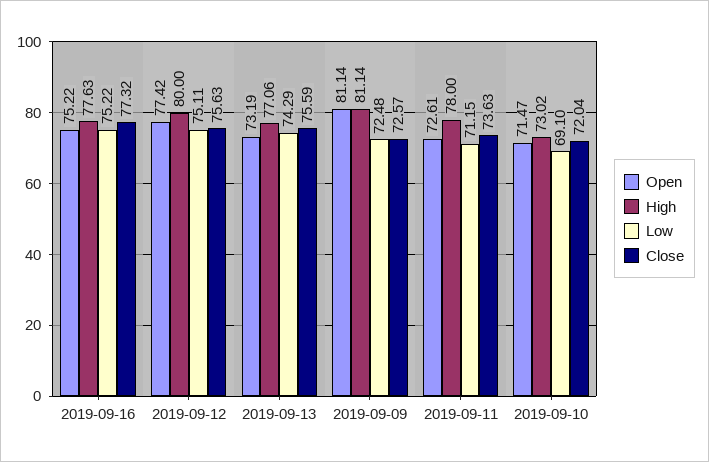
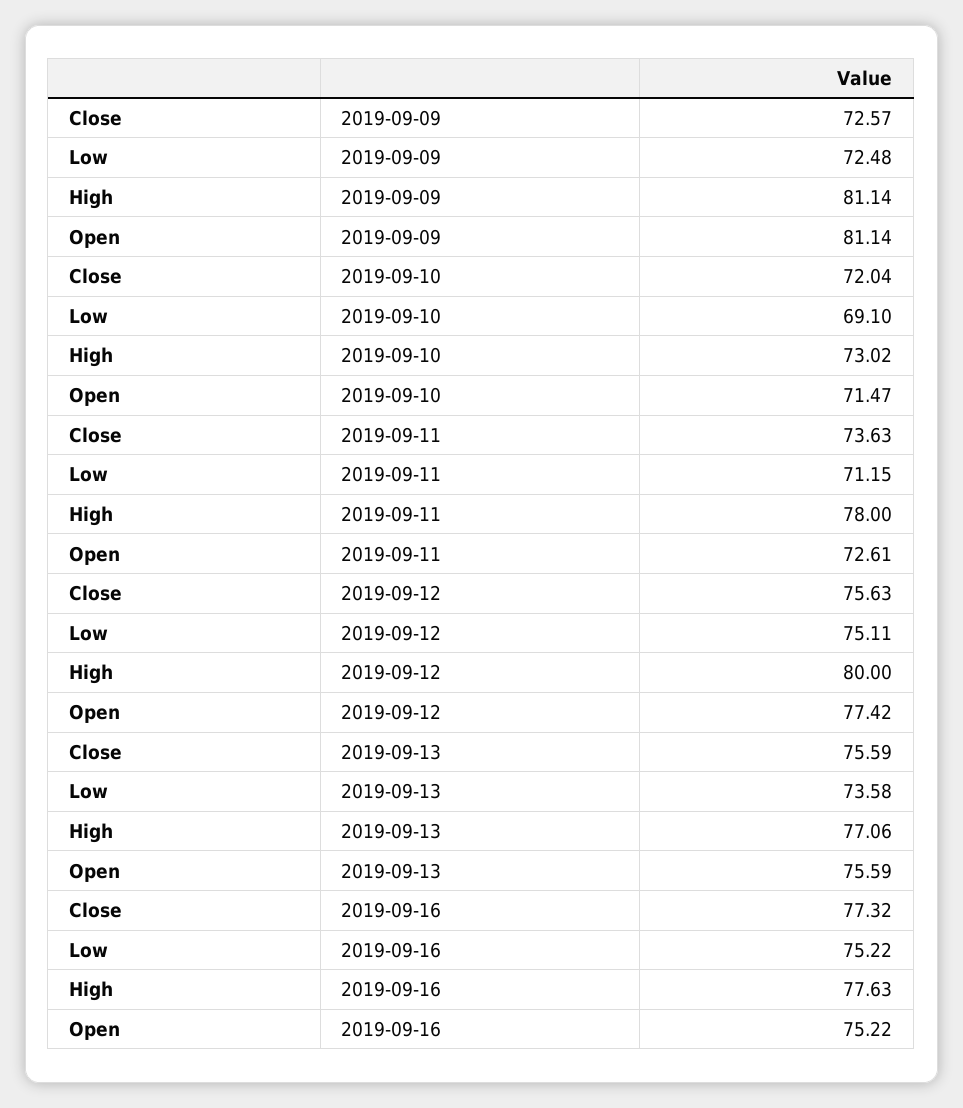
Open, 2019-09-13: 73.19 -> 75.59
Low, 2019-09-13: 74.29 -> 73.58

